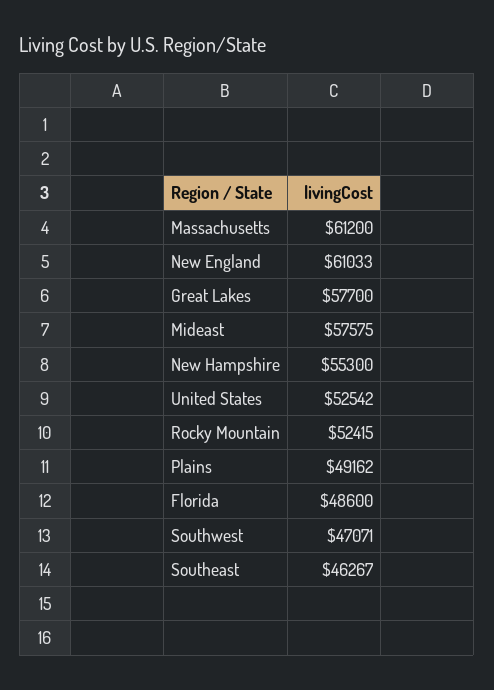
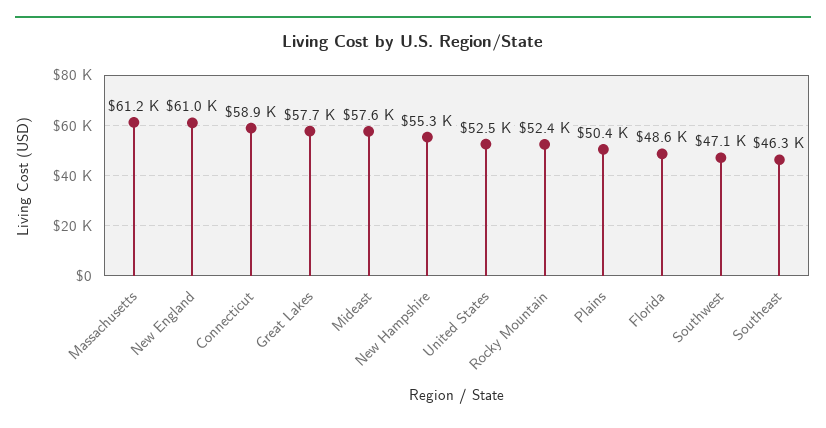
Plains: 49162 -> 50400
Connecticut: none -> 58900

